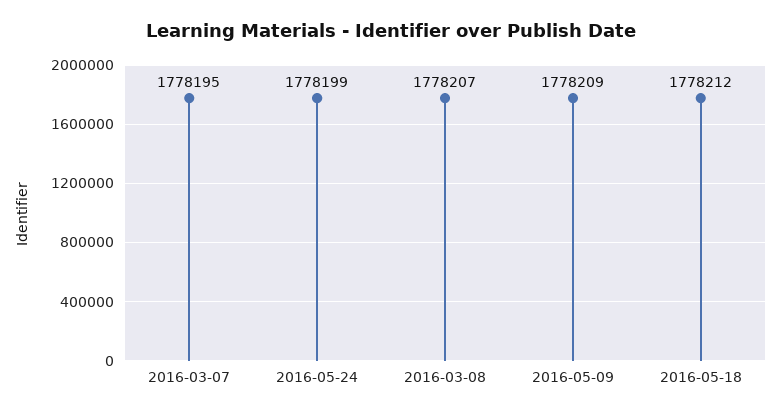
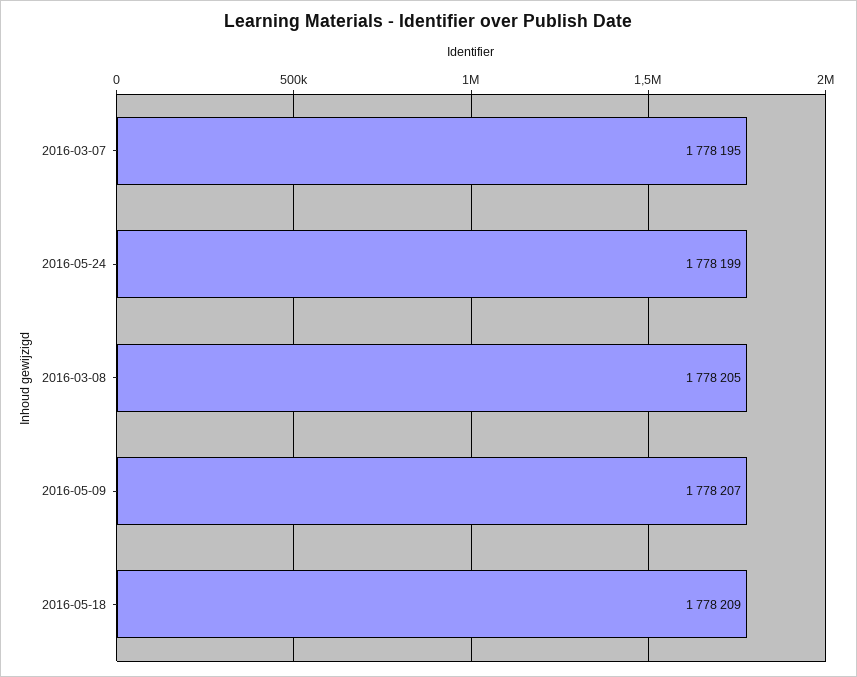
2016-03-08: 1778207 -> 1778205
2016-05-09: 1778209 -> 1778207
2016-05-18: 1778212 -> 1778209

